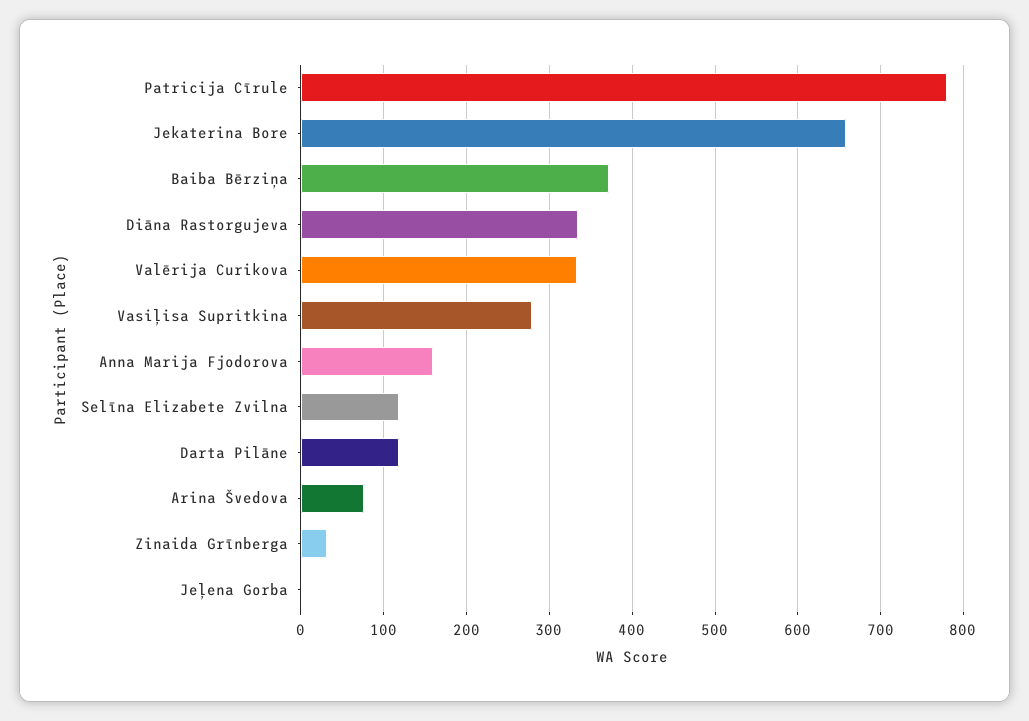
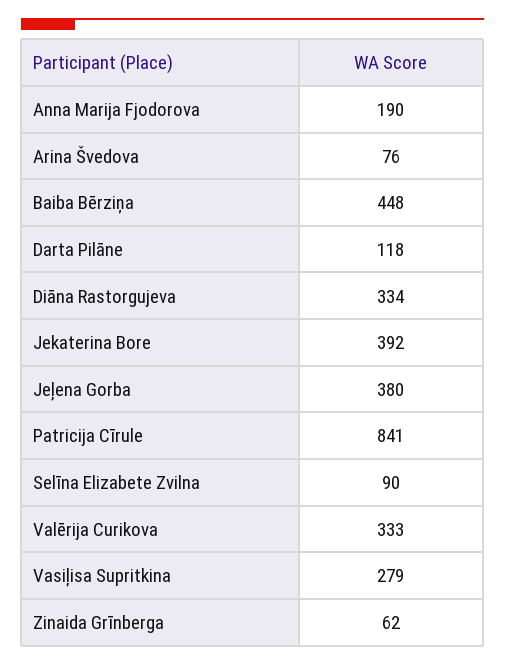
Patricija Cīrule: 780 -> 841
Jekaterina Bore: 660 -> 392
Baiba Bērziņa: 370 -> 448
Anna Marija Fjodorova: 160 -> 190
Selīna Elizabete Zvilna: 120 -> 90
Zinaida Grīnberga: 30 -> 62
Jeļena Gorba: 0 -> 380

